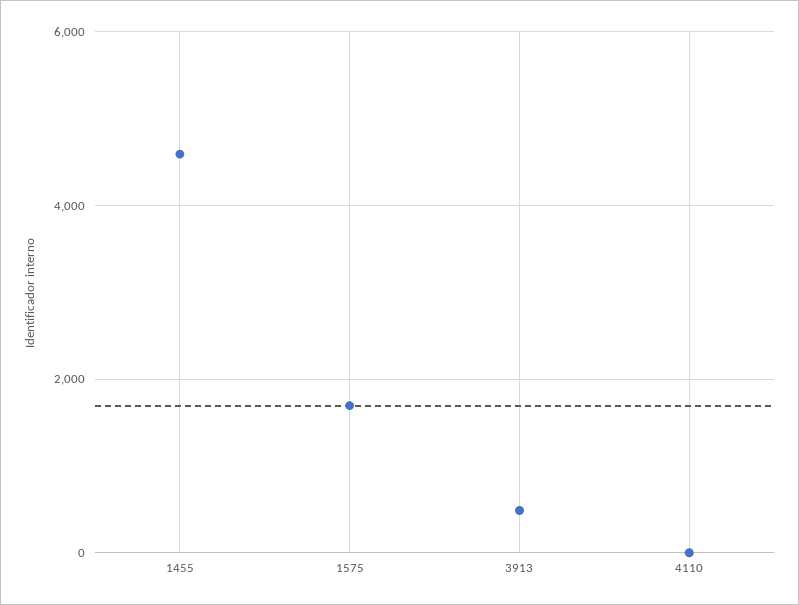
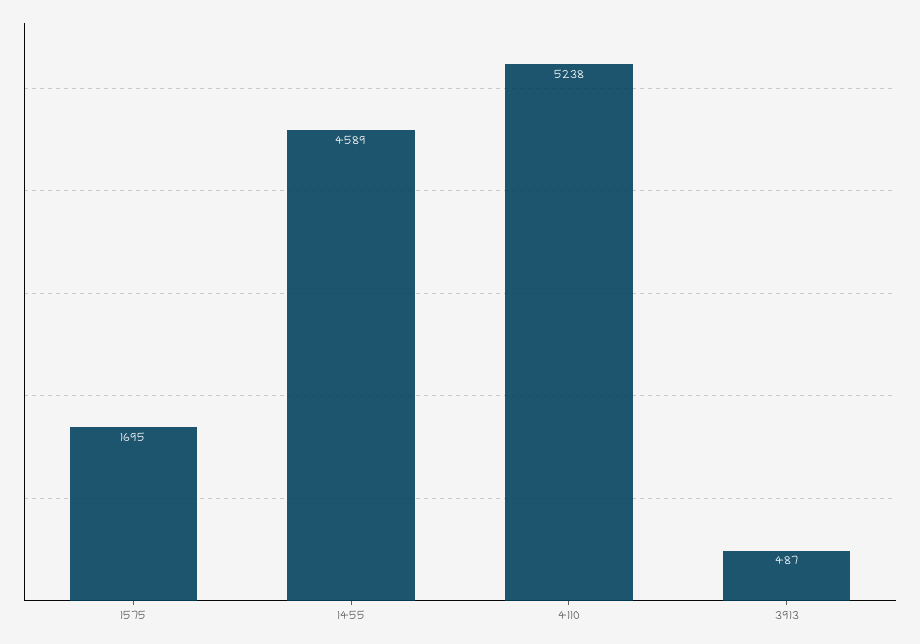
4110: 0 -> 5238

